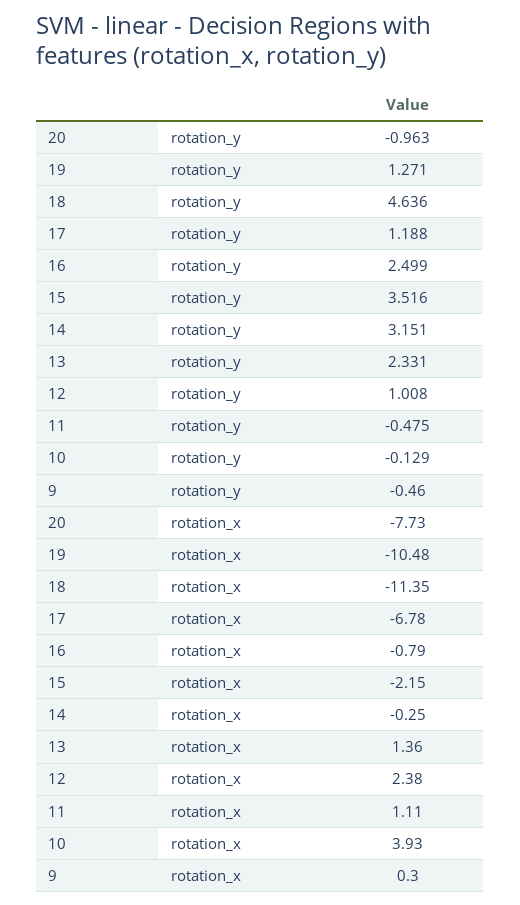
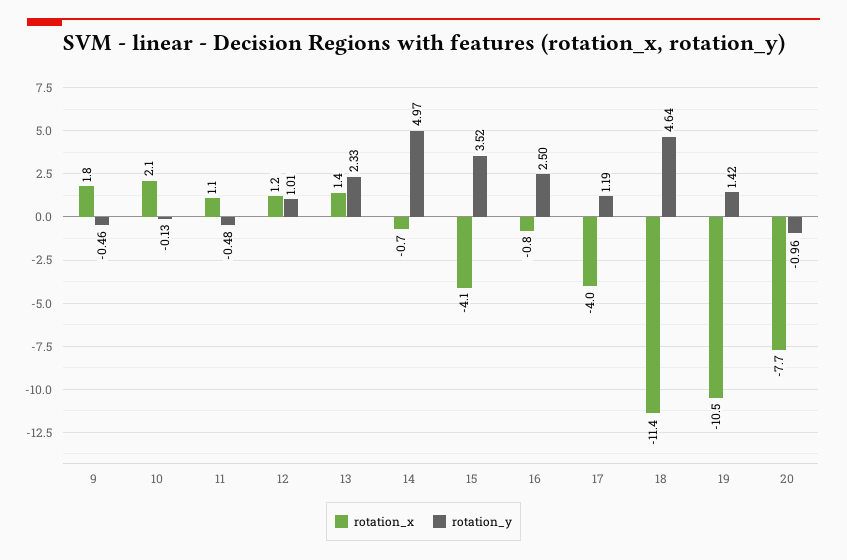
rotation_y, 19: 1.271 -> 1.42
rotation_y, 14: 3.151 -> 4.97
rotation_x, 17: -6.78 -> -4
rotation_x, 15: -2.15 -> -4.1
rotation_x, 14: -0.25 -> -0.7
rotation_x, 12: 2.38 -> 1.2
rotation_x, 10: 3.93 -> 2.1
rotation_x, 9: 0.3 -> 1.8

